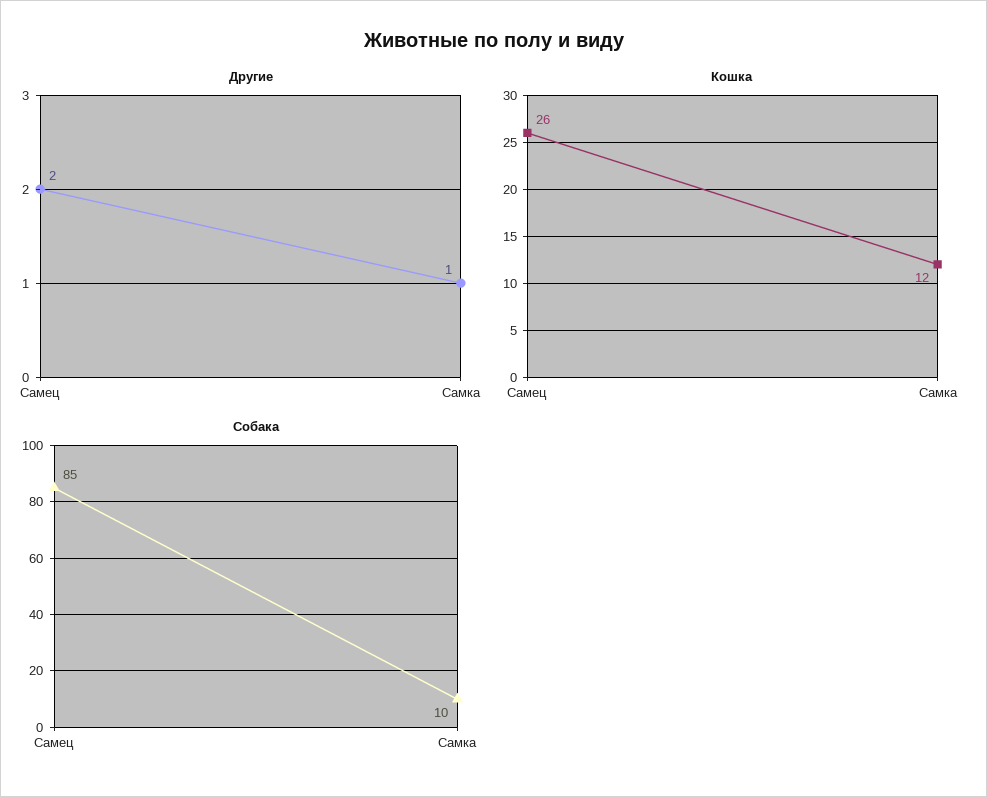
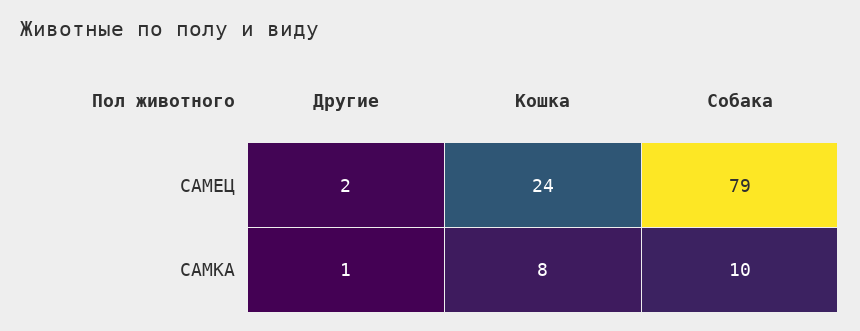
Кошка, Самец: 26 -> 24
Кошка, Самка: 12 -> 8
Собака, Самец: 85 -> 79

